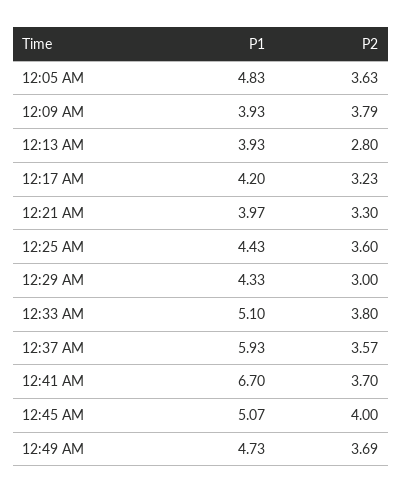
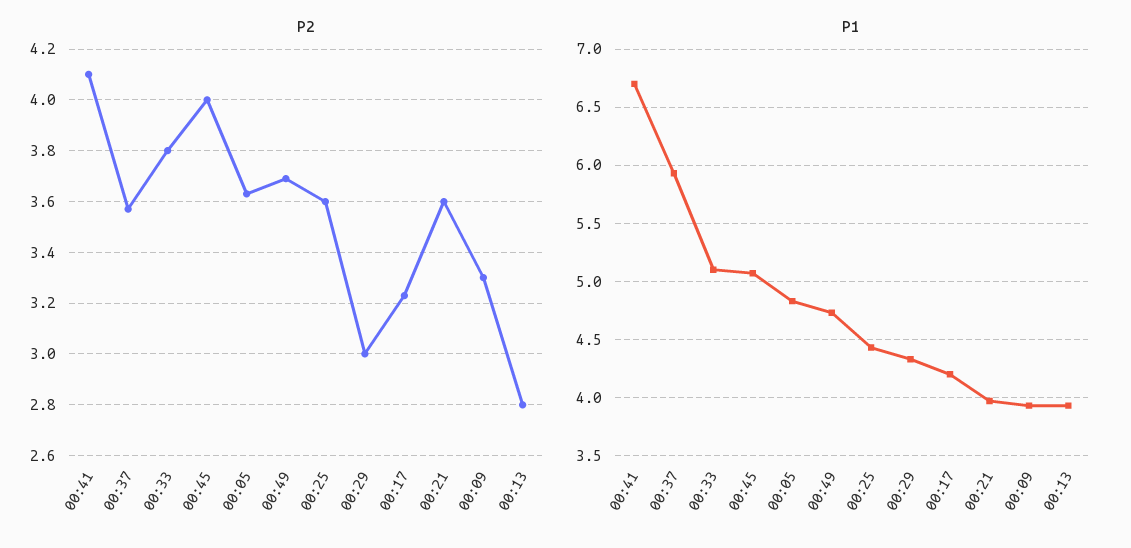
P2, 12:09 AM: 3.79 -> 3.3
P2, 12:21 AM: 3.3 -> 3.6
P2, 12:41 AM: 3.7 -> 4.1

